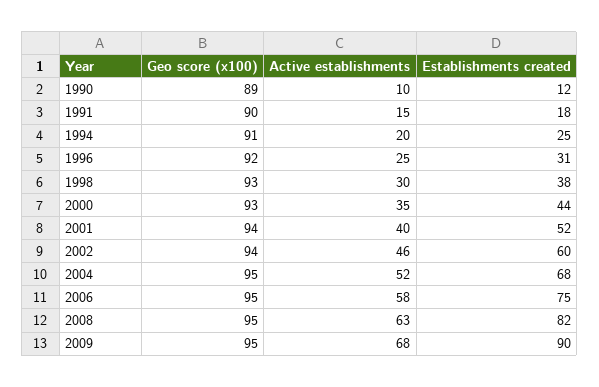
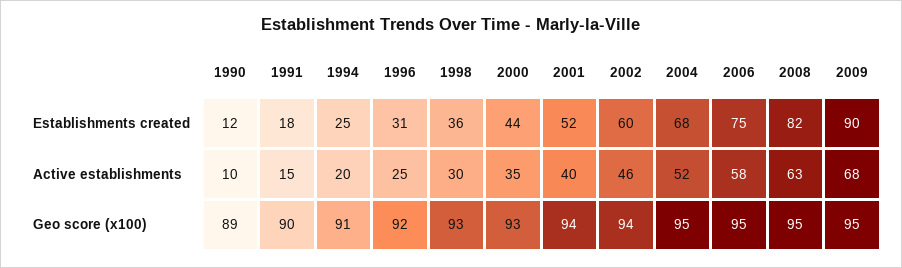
Establishments created, 1998: 38 -> 36

